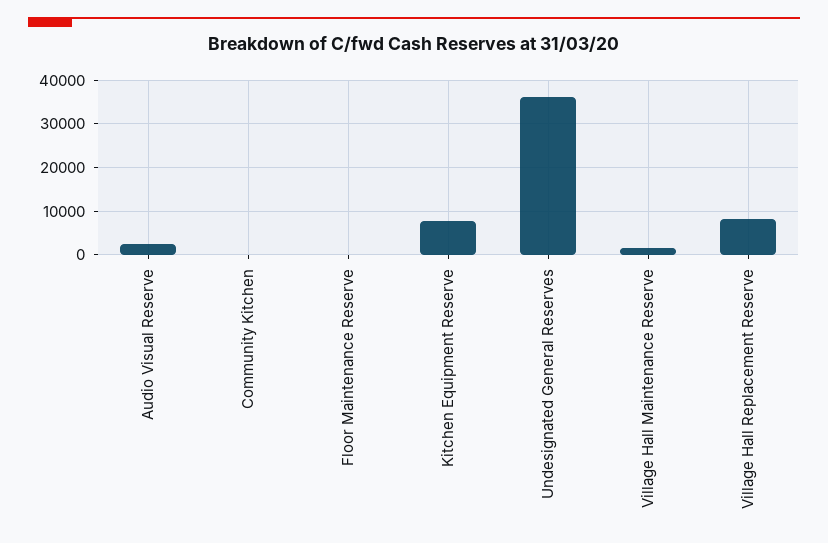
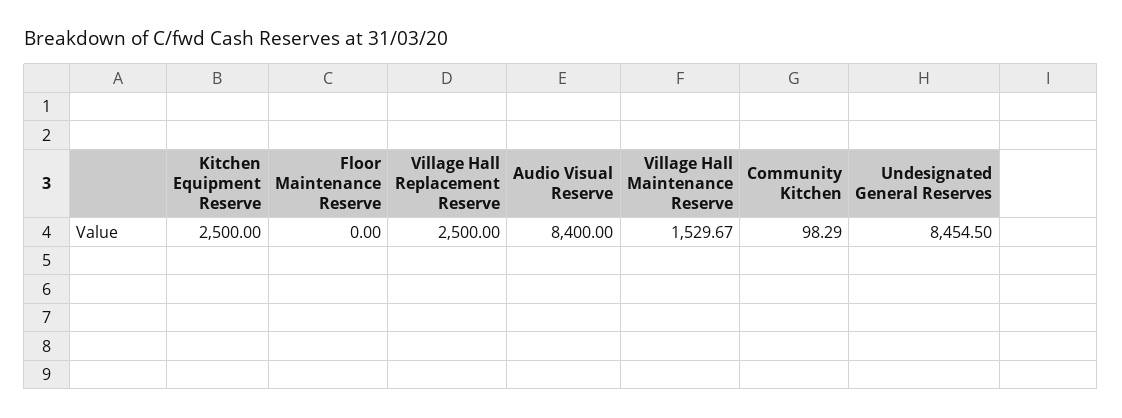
Audio Visual Reserve: 2000 -> 8400
Kitchen Equipment Reserve: 8000 -> 2500
Undesignated General Reserves: 36000 -> 8454.5
Village Hall Replacement Reserve: 8000 -> 2500

